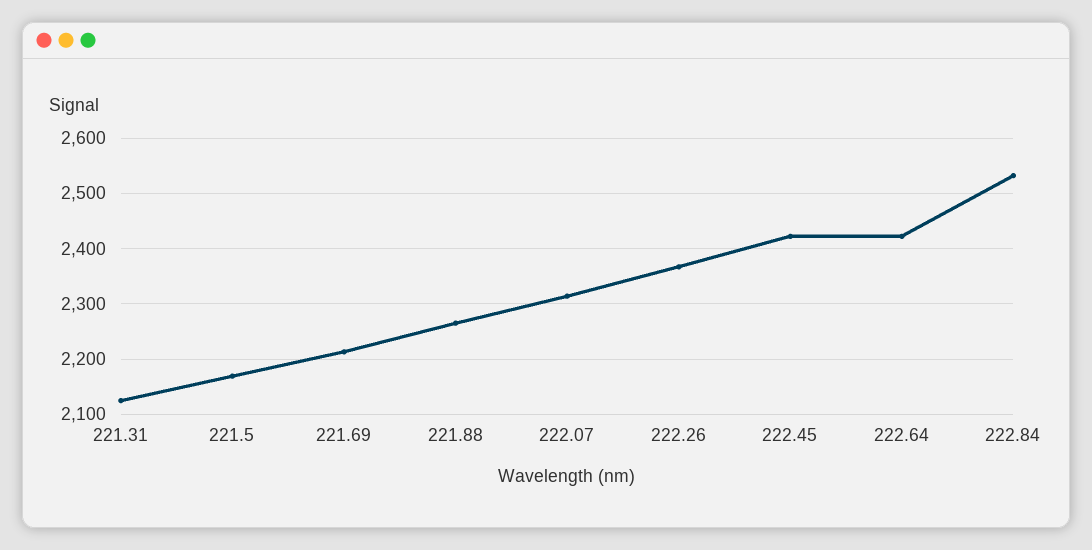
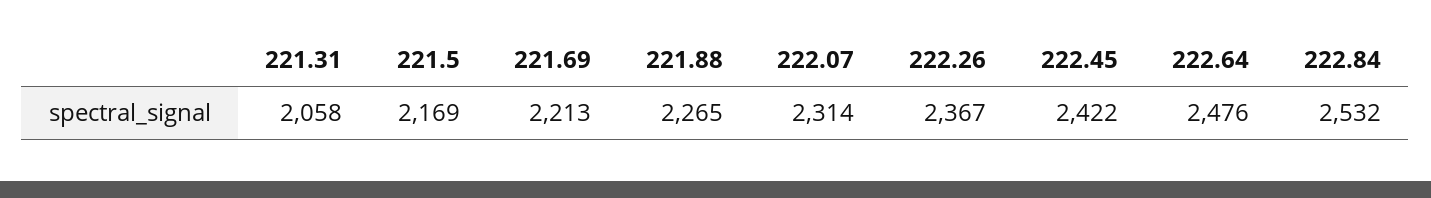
221.31: 2120 -> 2058
222.64: 2420 -> 2476

